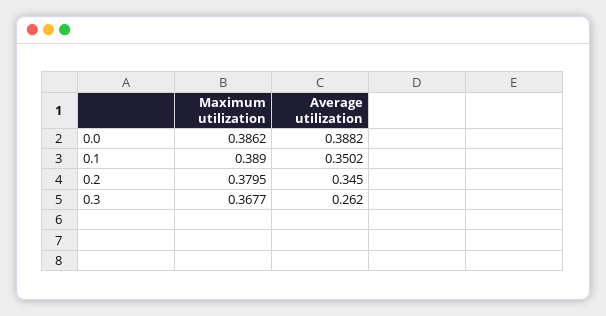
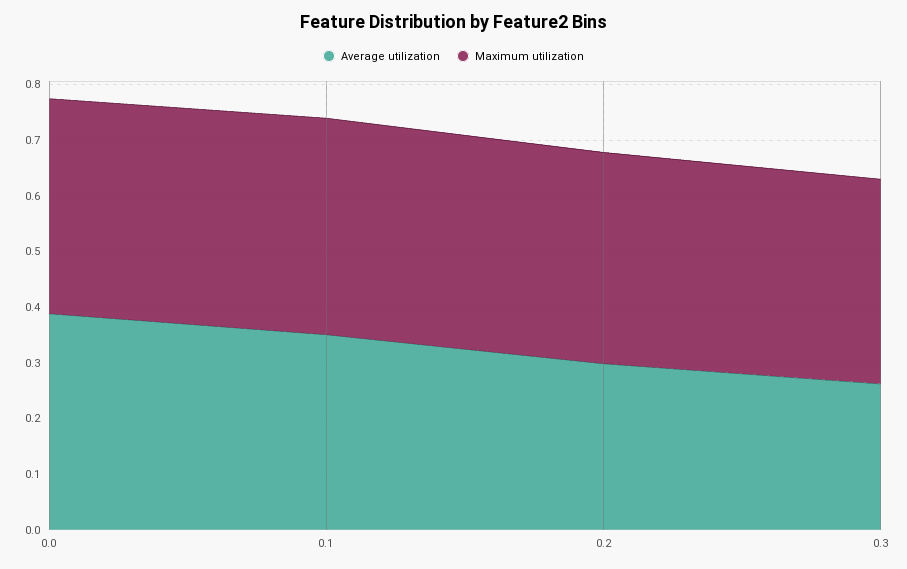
Average utilization, 0.2: 0.345 -> 0.3

